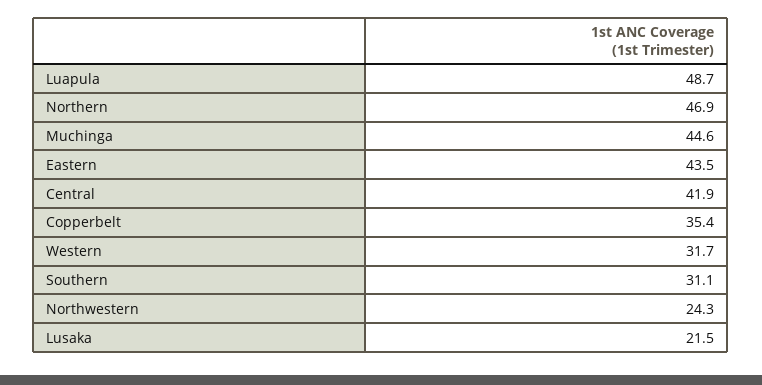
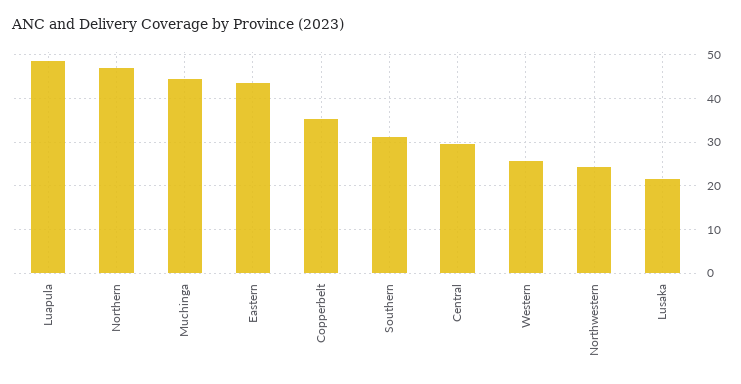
Central: 41.9 -> 30
Western: 31.7 -> 26

